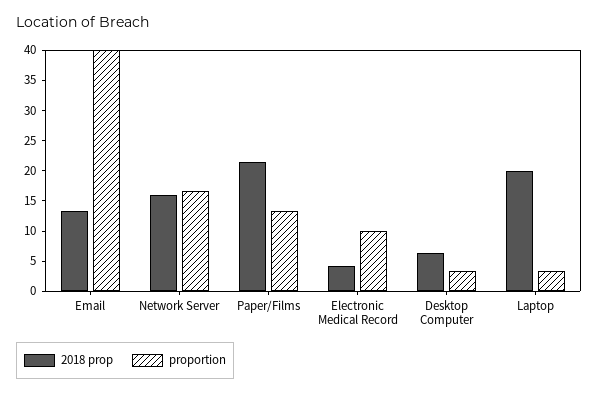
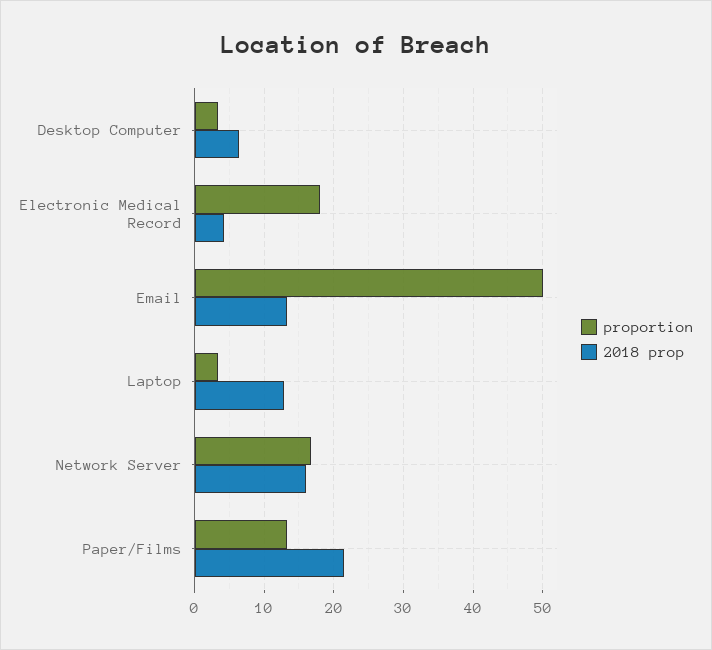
proportion, Email: 40 -> 50
proportion, Electronic Medical Record: 10 -> 18
2018 prop, Laptop: 20 -> 13

